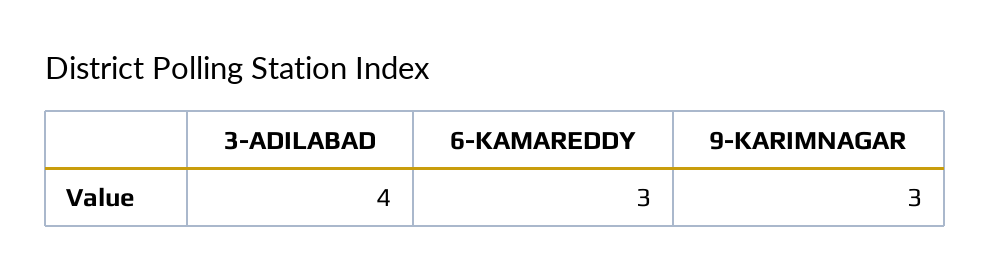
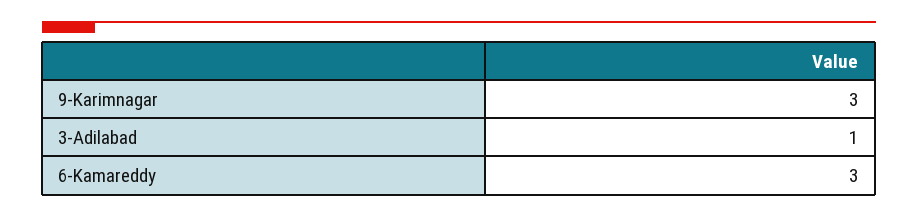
3-ADILABAD: 4 -> 1

